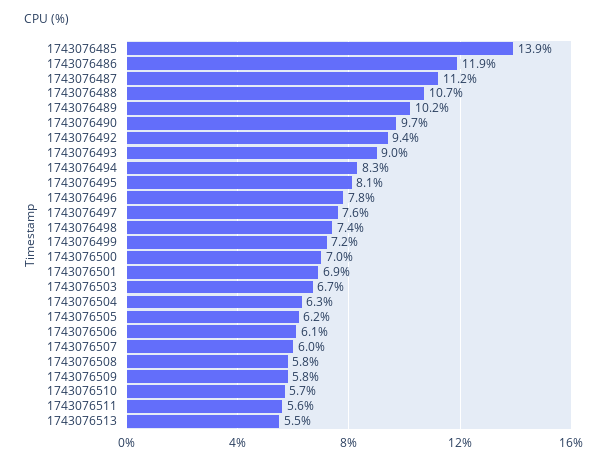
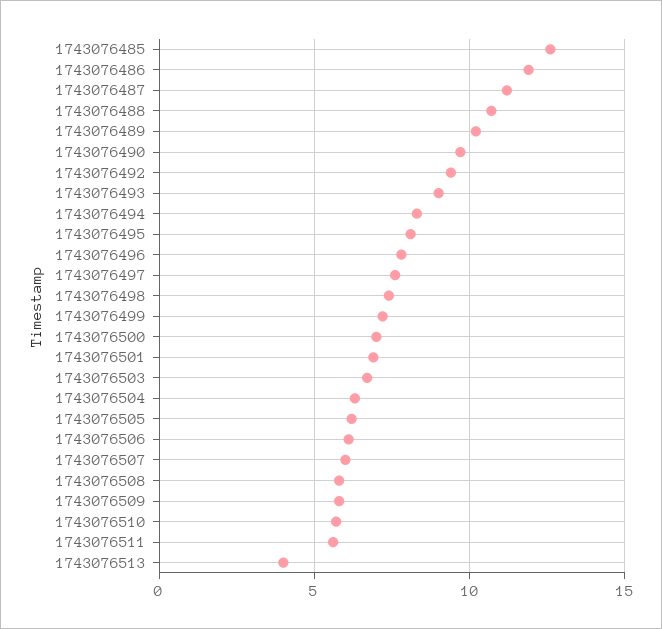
1743076485: 13.9 -> 12.5
1743076513: 5.5 -> 4

